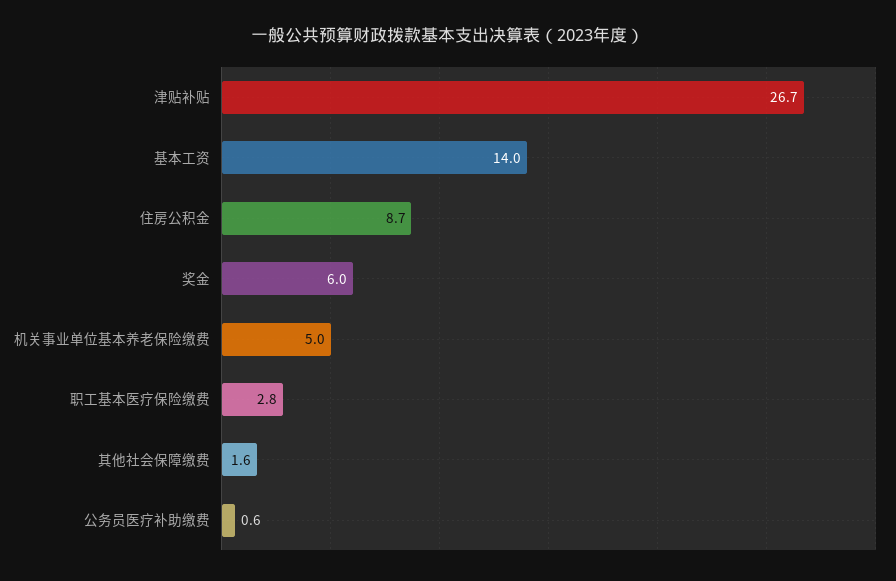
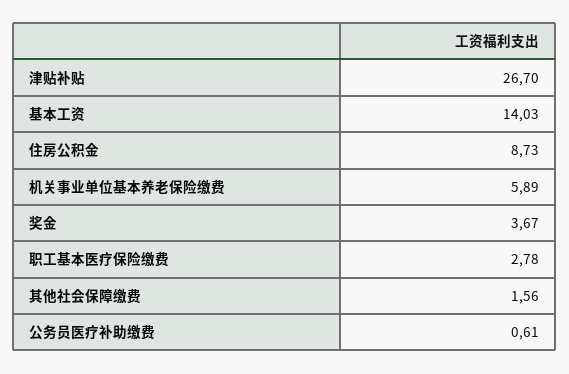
奖金: 6 -> 3.67
机关事业单位基本养老保险缴费: 5 -> 5.89

